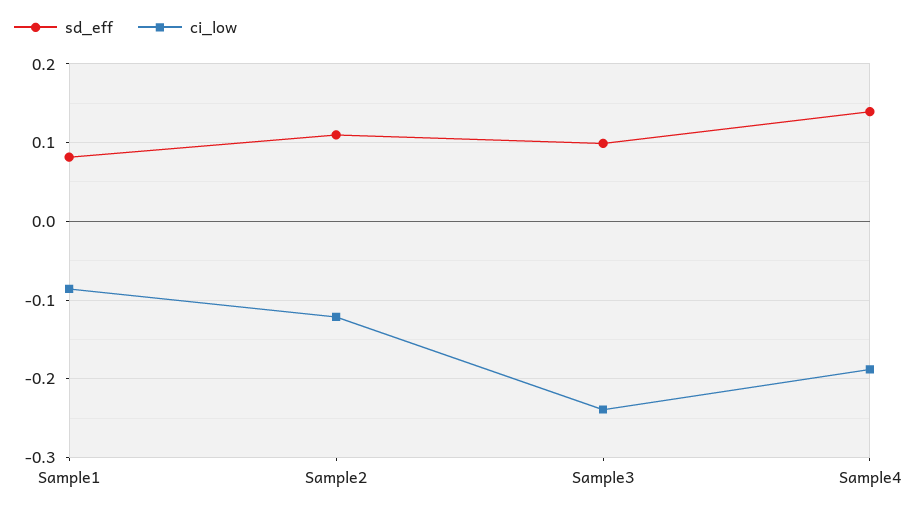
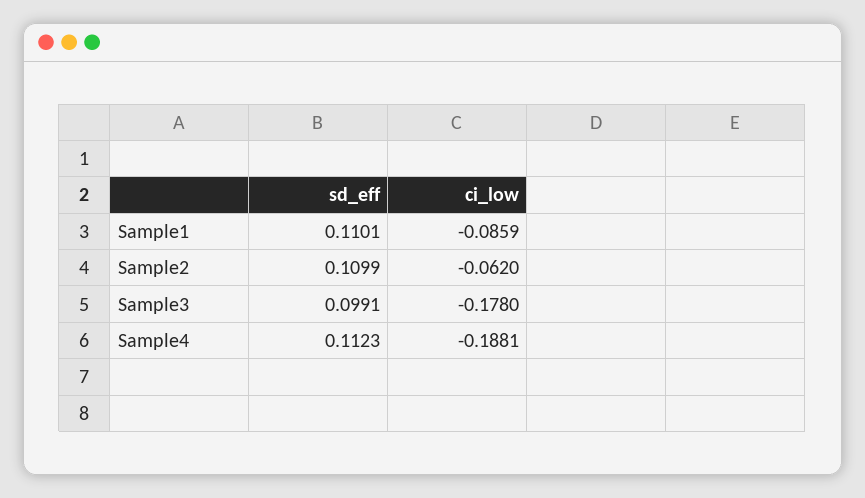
sd_eff, Sample1: 0.08 -> 0.1101
ci_low, Sample2: -0.12 -> -0.062
ci_low, Sample3: -0.24 -> -0.178
sd_eff, Sample4: 0.14 -> 0.1123

